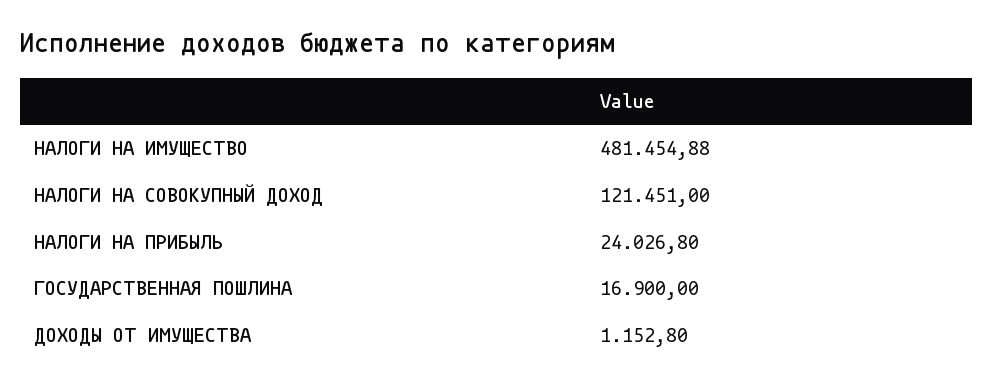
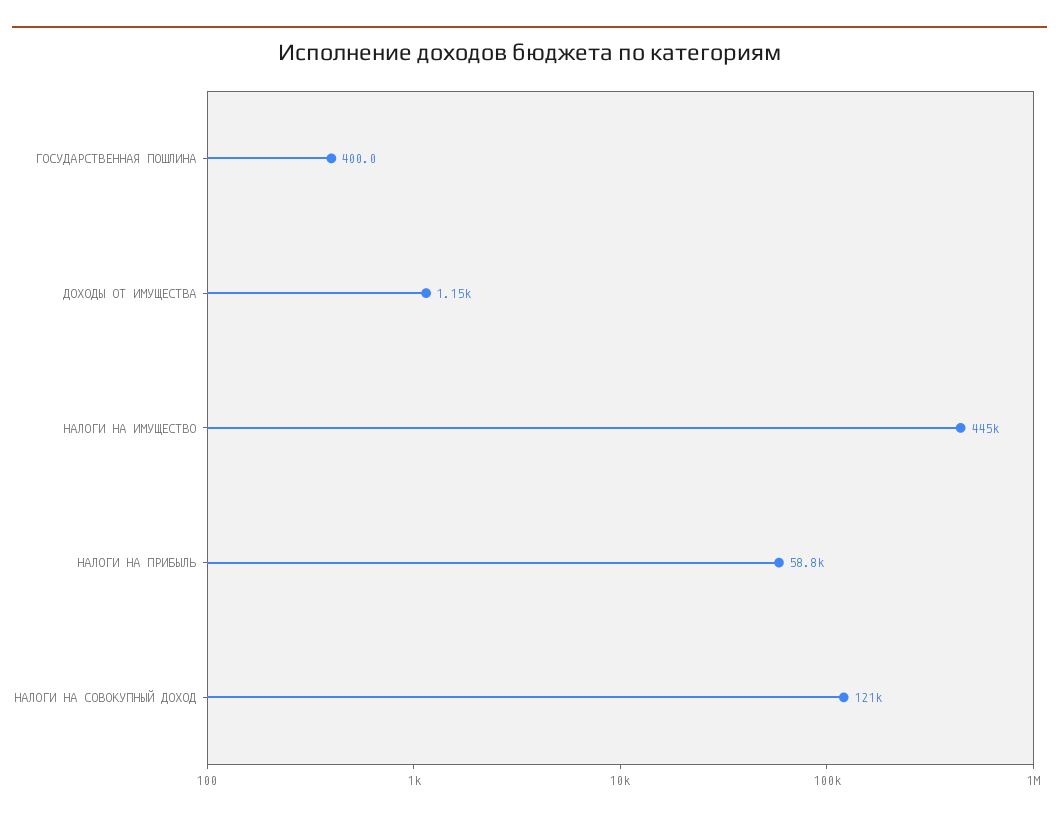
НАЛОГИ НА ИМУЩЕСТВО: 481454.88 -> 445000
НАЛОГИ НА ПРИБЫЛЬ: 24026.8 -> 58800
ГОСУДАРСТВЕННАЯ ПОШЛИНА: 16900 -> 400

